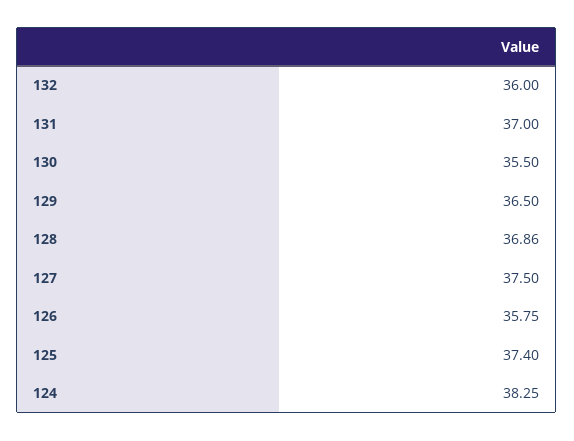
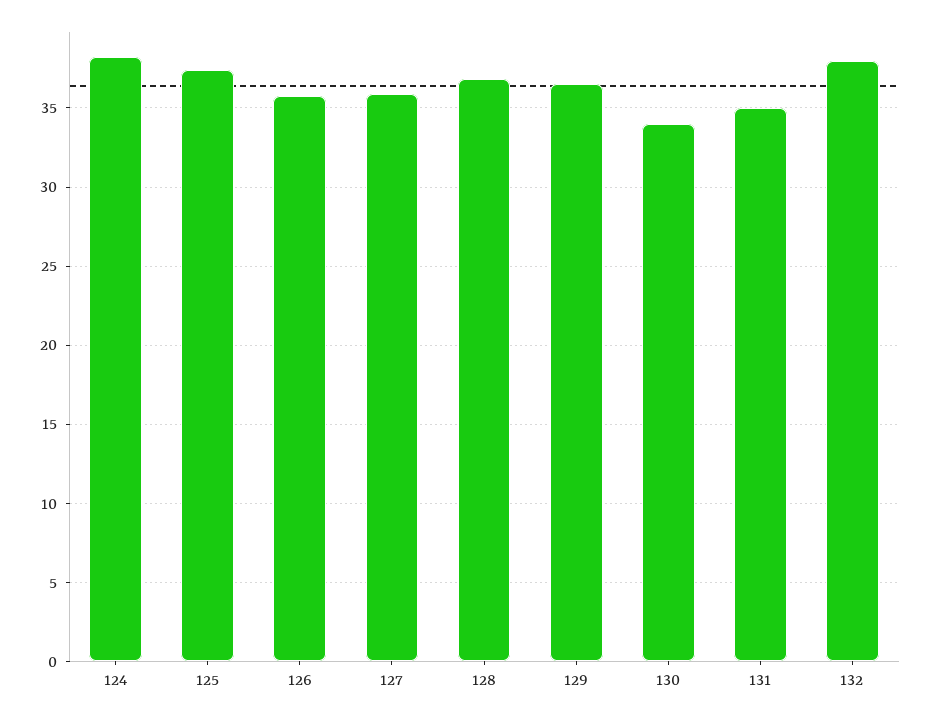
132: 36 -> 38
131: 37 -> 35
130: 35.5 -> 34
127: 37.5 -> 36

